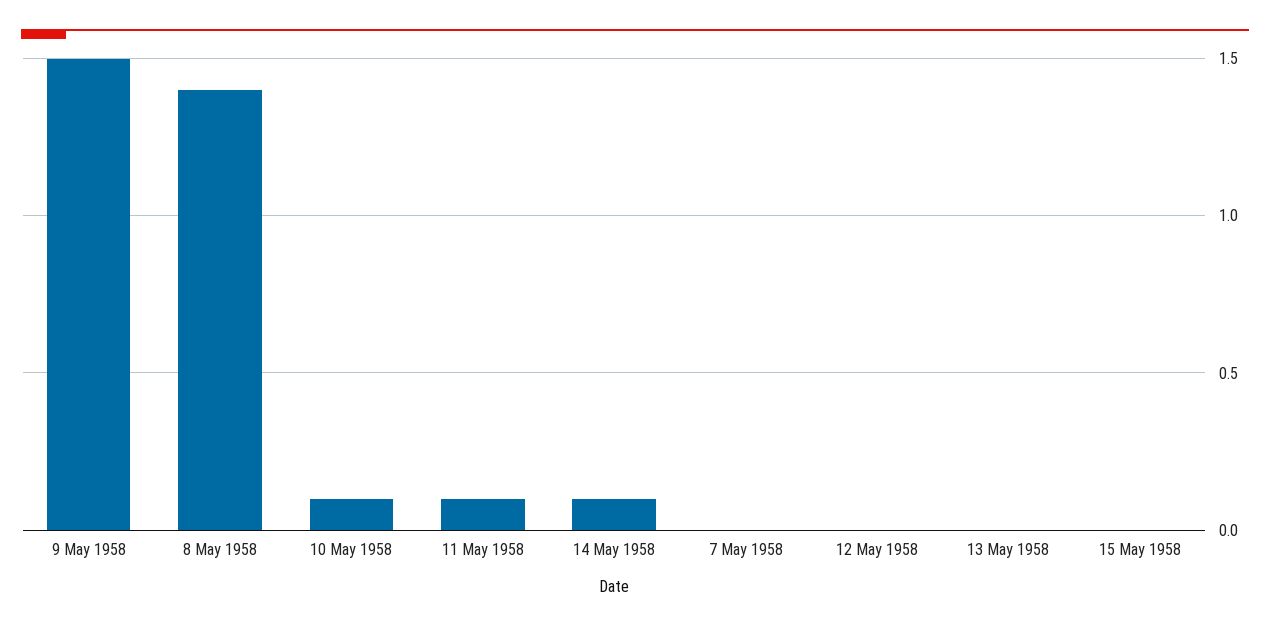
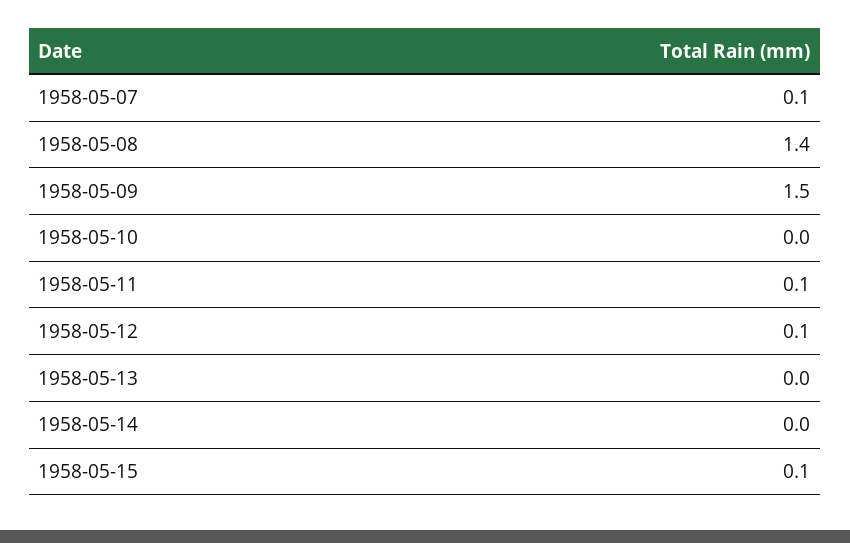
10 May 1958: 0.1 -> 0
14 May 1958: 0.1 -> 0
7 May 1958: 0 -> 0.1
12 May 1958: 0 -> 0.1
15 May 1958: 0 -> 0.1

